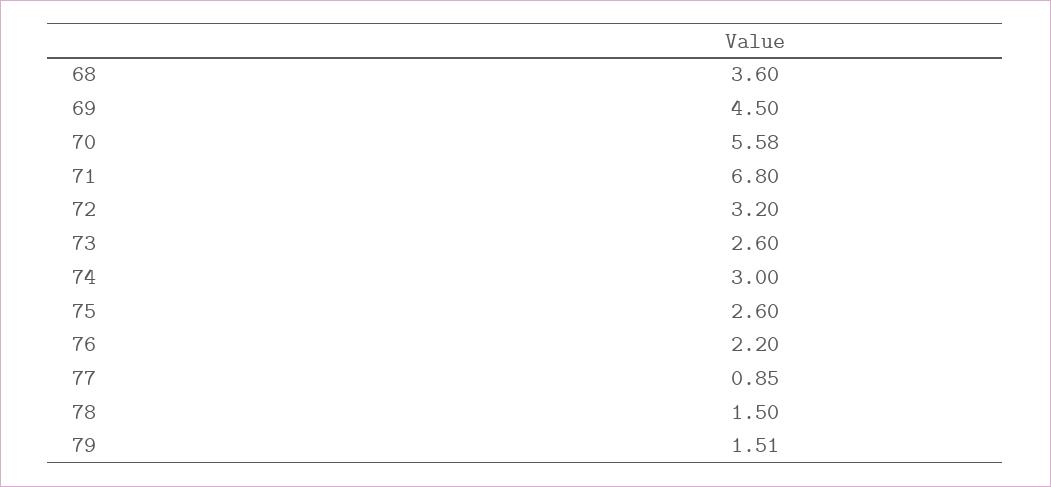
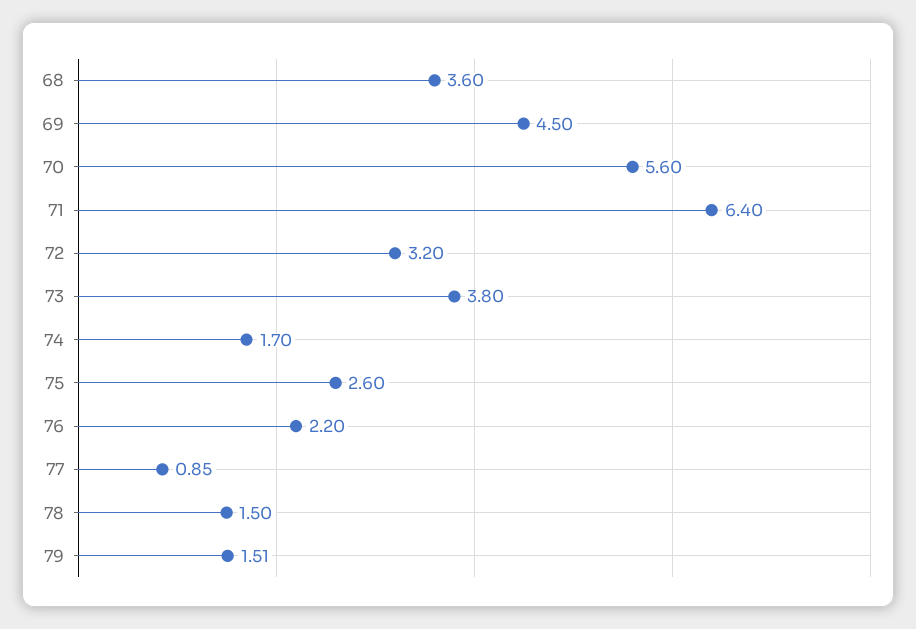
70: 5.58 -> 5.6
71: 6.8 -> 6.4
73: 2.6 -> 3.8
74: 3 -> 1.7

